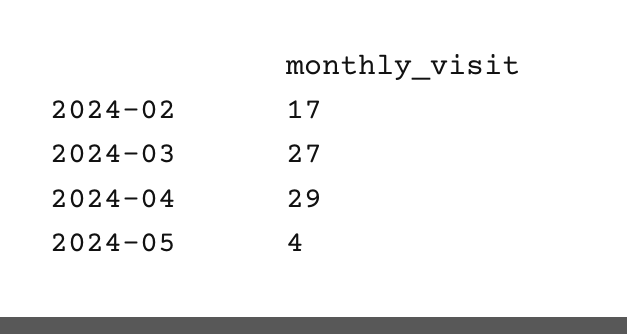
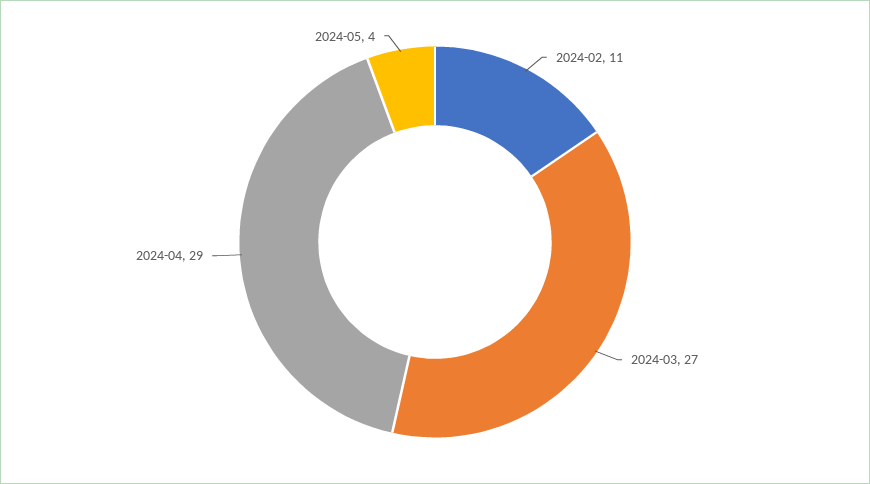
2024-02: 17 -> 11

